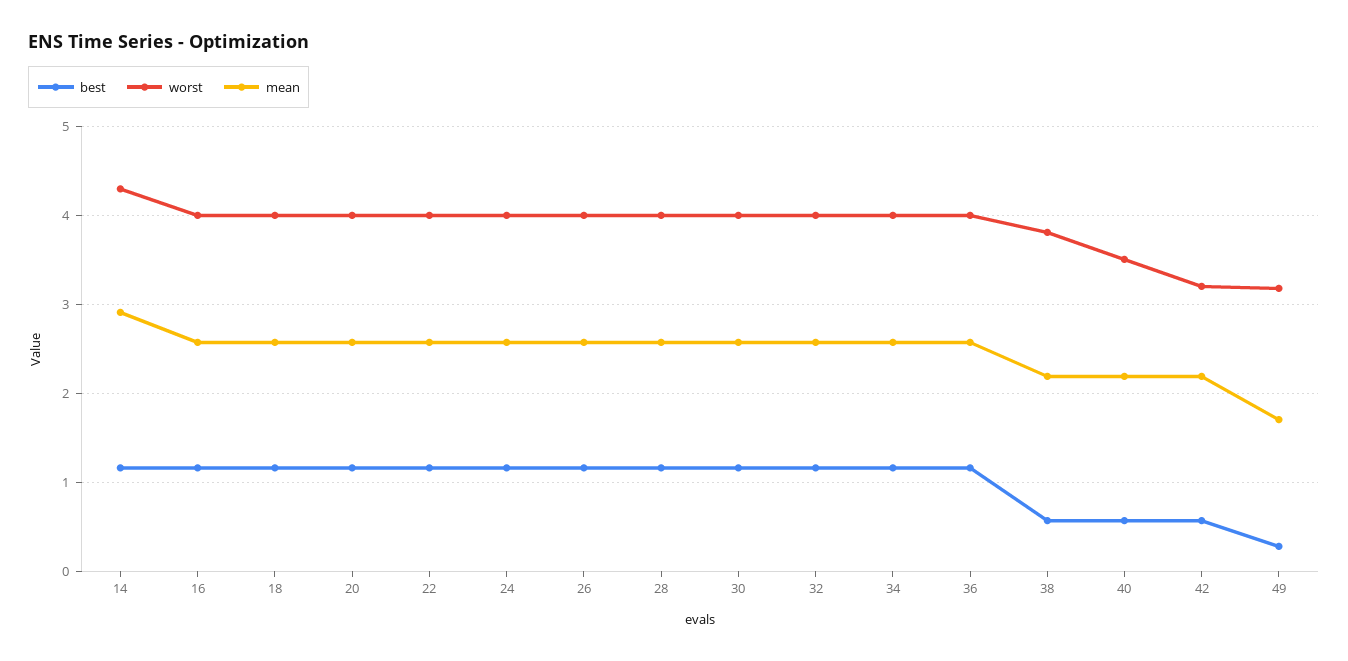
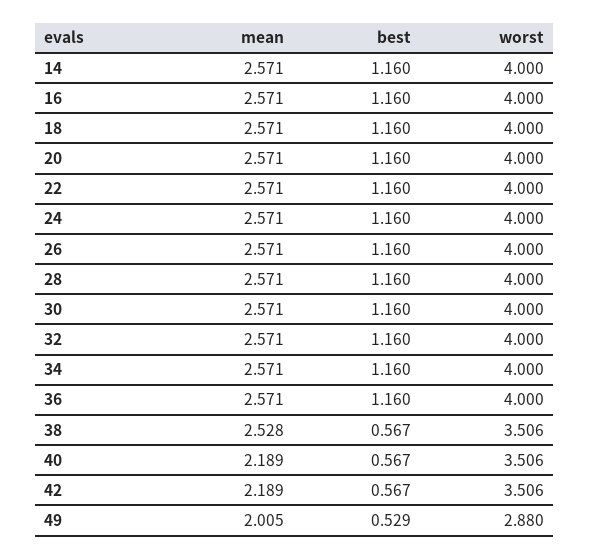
worst, 14: 4.3 -> 4
mean, 14: 2.9 -> 2.571
worst, 38: 3.8 -> 3.506
mean, 38: 2.2 -> 2.528
worst, 42: 3.2 -> 3.506
best, 49: 0.3 -> 0.529
worst, 49: 3.2 -> 2.88
mean, 49: 1.7 -> 2.005

